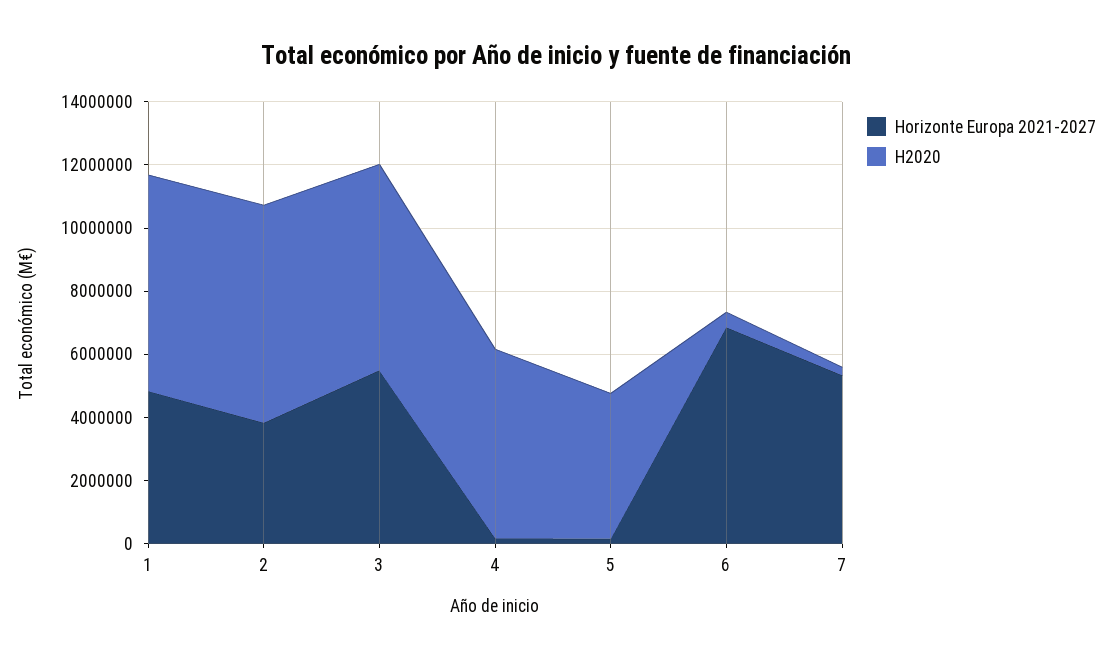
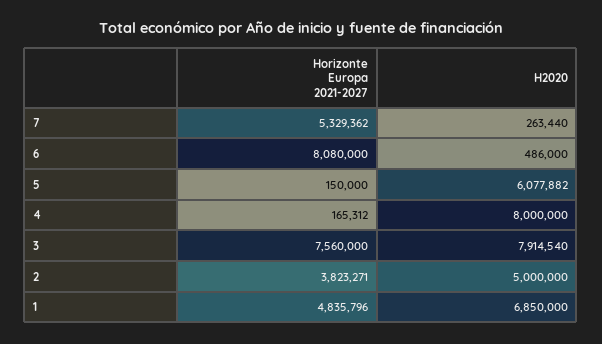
H2020, 2: 7000000 -> 5000000
Horizonte Europa 2021-2027, 3: 5500000 -> 7560000
H2020, 3: 6500000 -> 7914540
H2020, 4: 6000000 -> 8000000
H2020, 5: 4500000 -> 6077882
Horizonte Europa 2021-2027, 6: 7000000 -> 8080000

